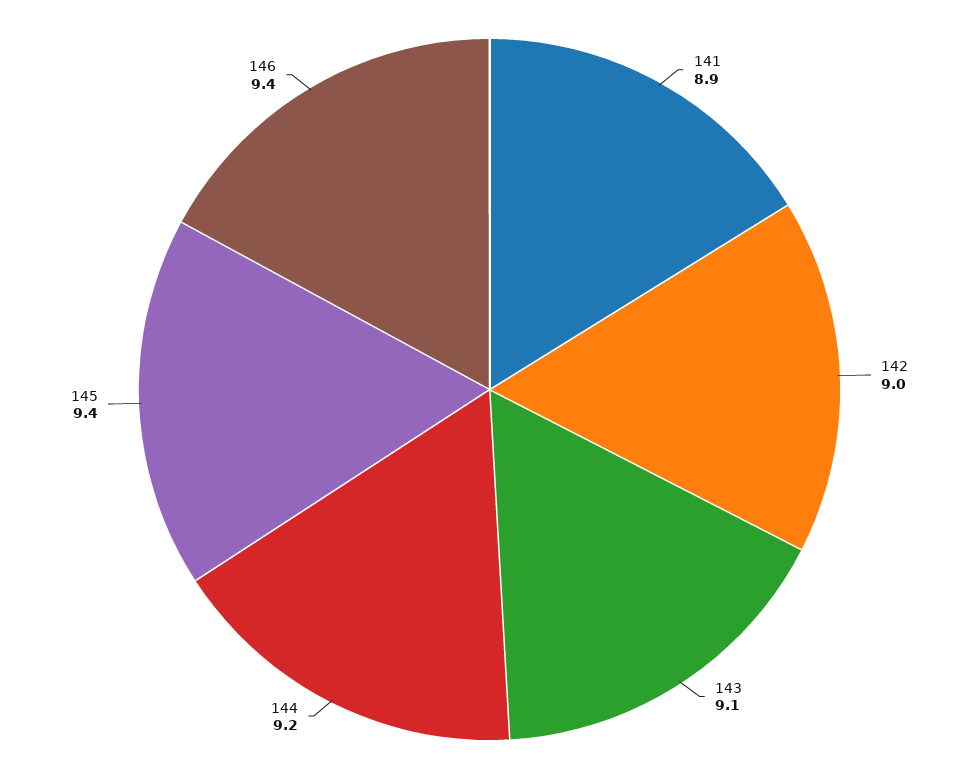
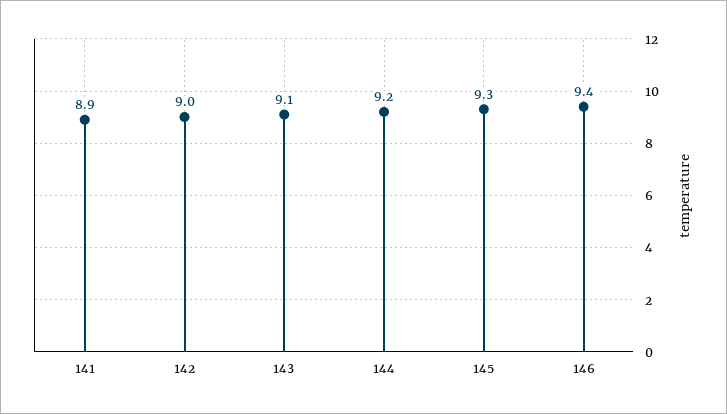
145: 9.4 -> 9.3

